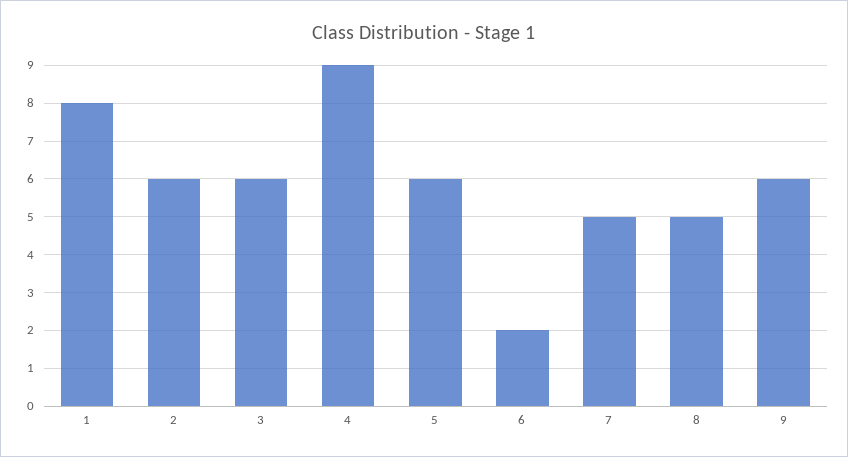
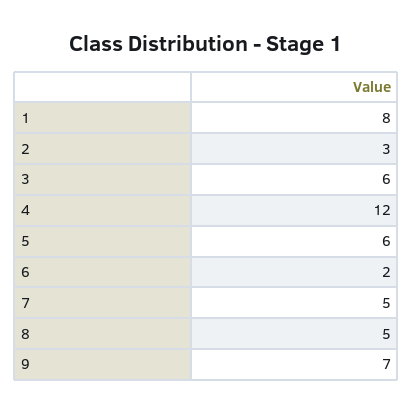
2: 6 -> 3
4: 9 -> 12
9: 6 -> 7

